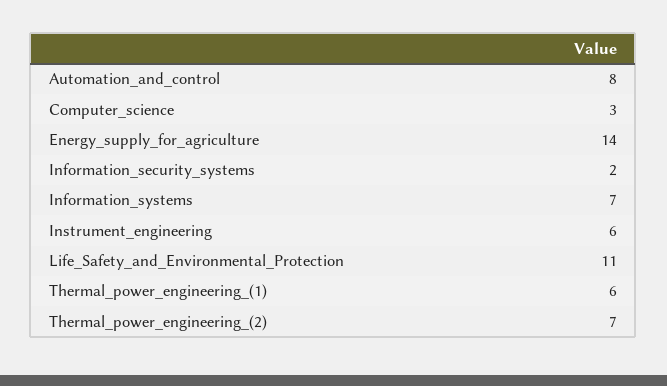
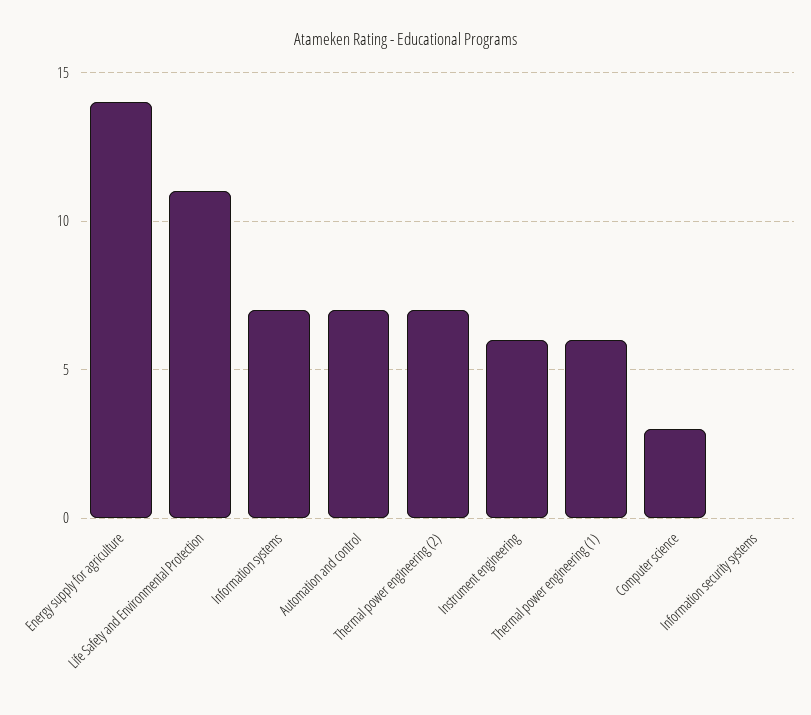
Automation_and_control: 8 -> 7
Information_security_systems: 2 -> 0

